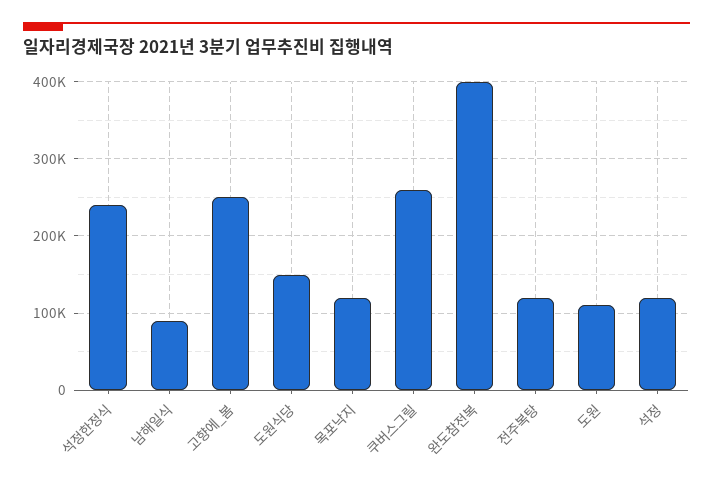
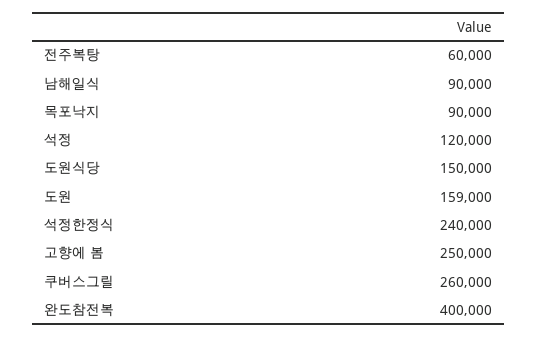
목포낙지: 120000 -> 90000
전주복탕: 120000 -> 60000
도원: 110000 -> 159000

